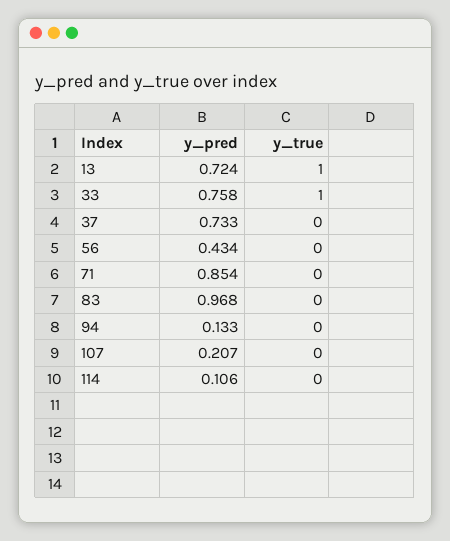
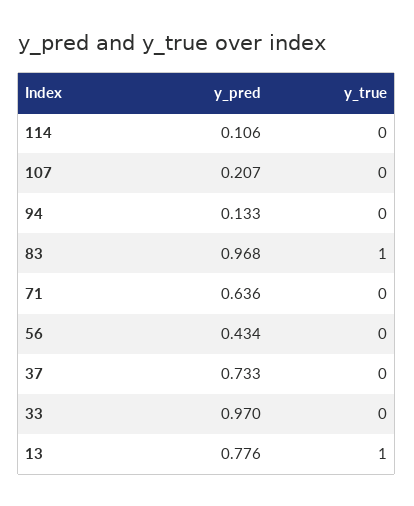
y_pred, 13: 0.724 -> 0.776
y_pred, 33: 0.758 -> 0.97
y_true, 33: 1 -> 0
y_pred, 71: 0.854 -> 0.636
y_true, 83: 0 -> 1

